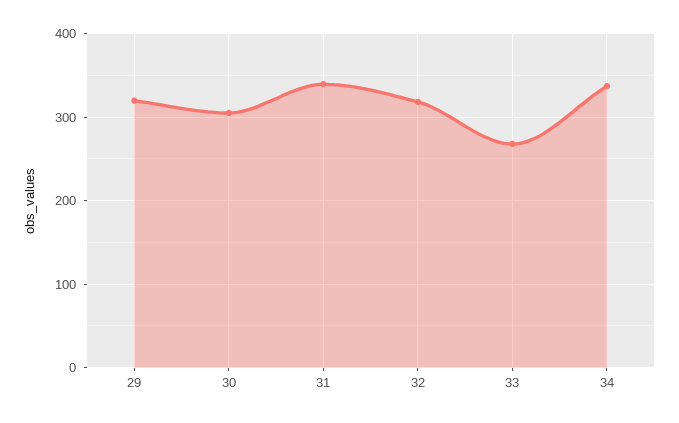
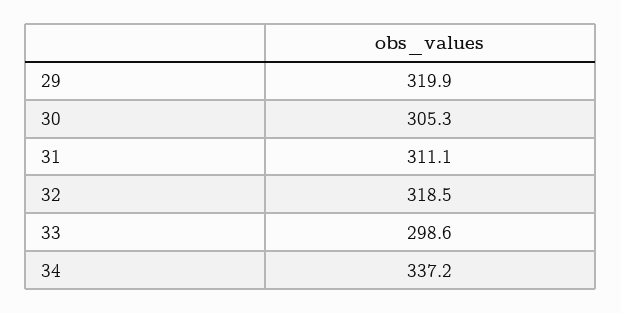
31: 340 -> 311.1
33: 270 -> 298.6

